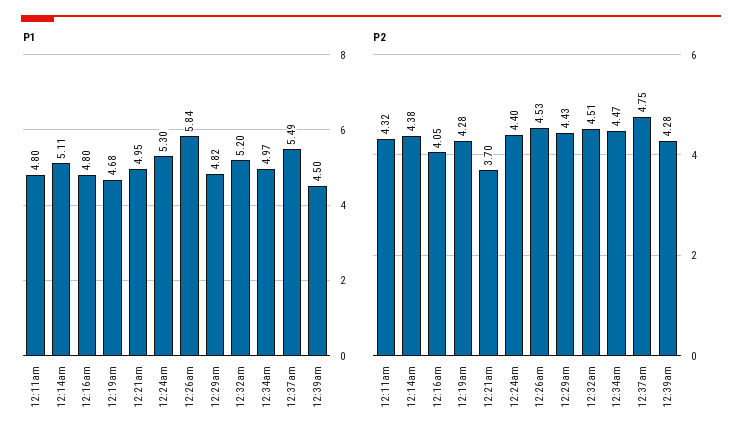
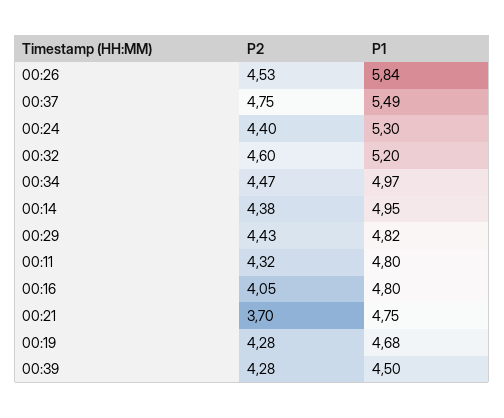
P1, 12:14am: 5.11 -> 4.95
P1, 12:21am: 4.95 -> 4.75
P2, 12:32am: 4.51 -> 4.6

